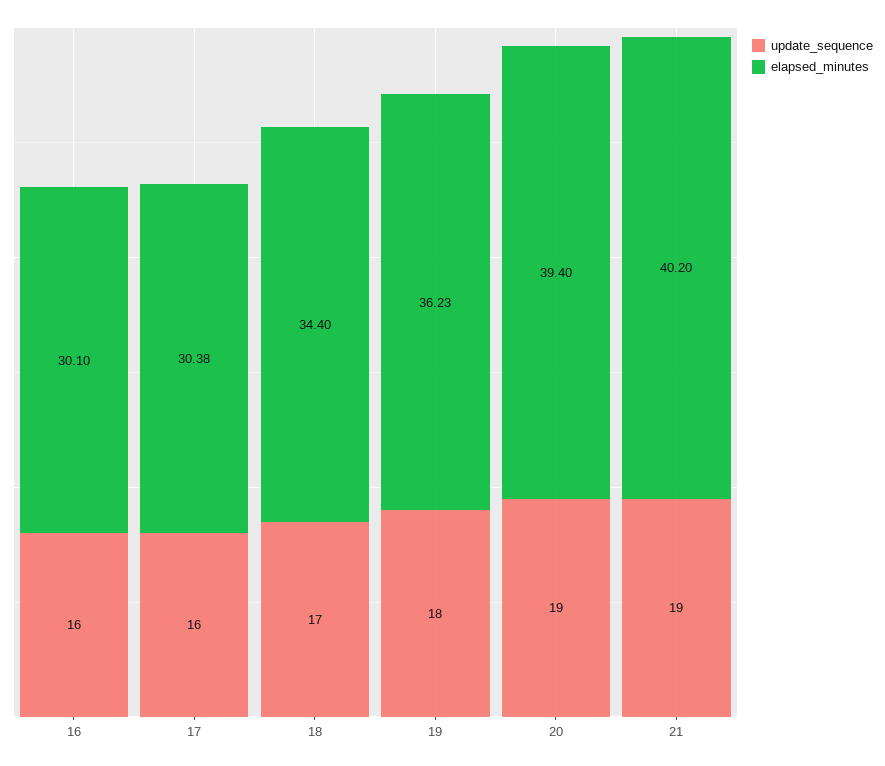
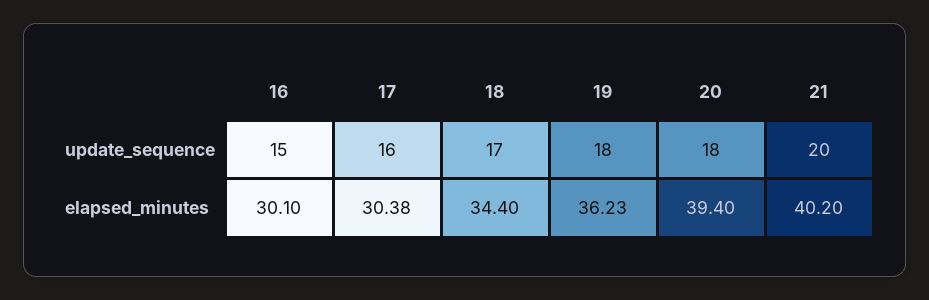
update_sequence, 16: 16 -> 15
update_sequence, 20: 19 -> 18
update_sequence, 21: 19 -> 20

